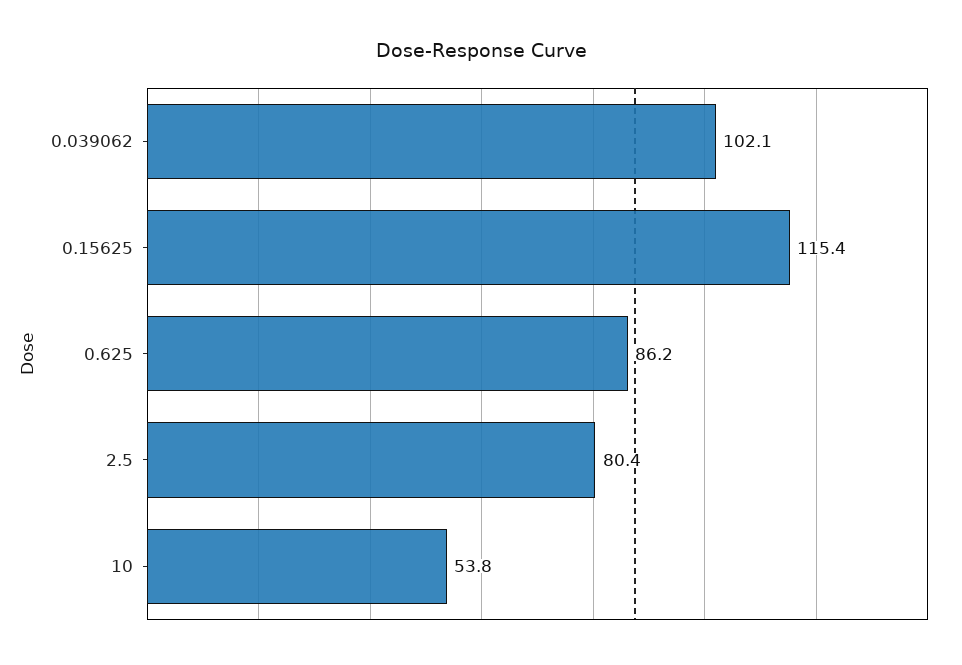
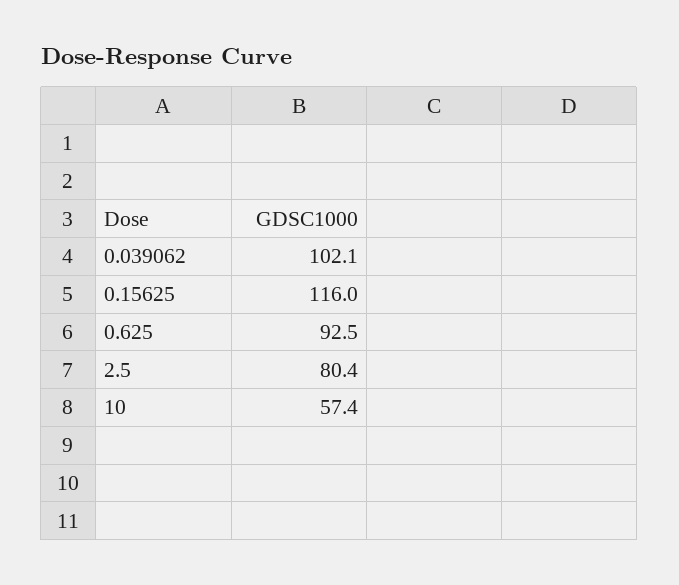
0.15625: 115.4 -> 116
0.625: 86.2 -> 92.5
10: 53.8 -> 57.4

